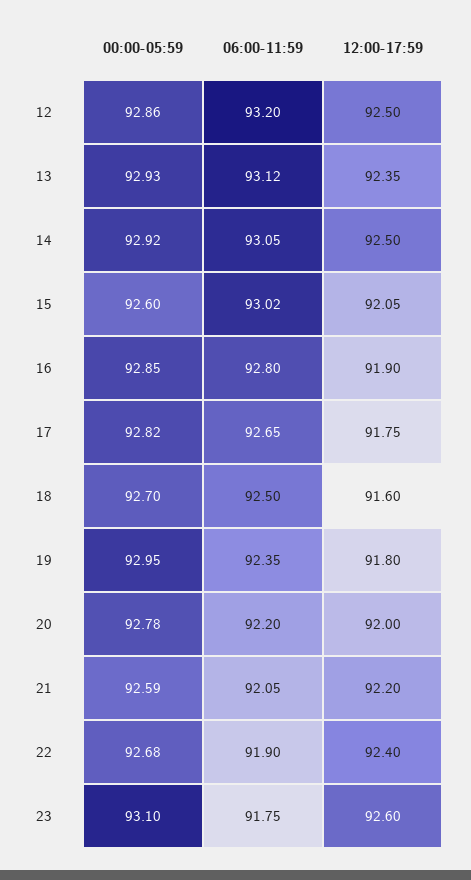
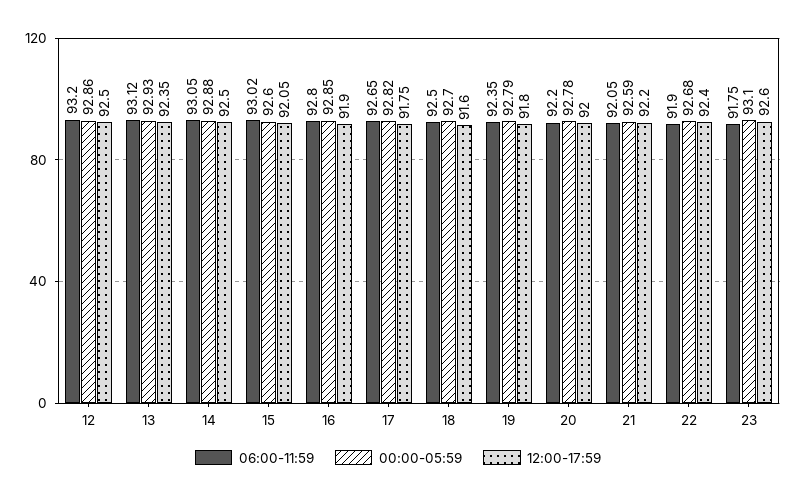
00:00-05:59, 14: 92.92 -> 92.88
00:00-05:59, 19: 92.95 -> 92.79

